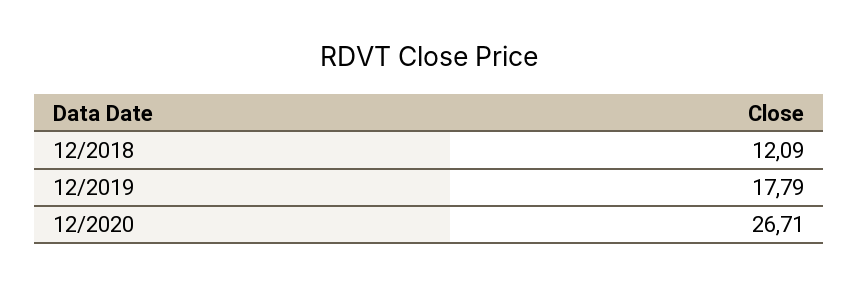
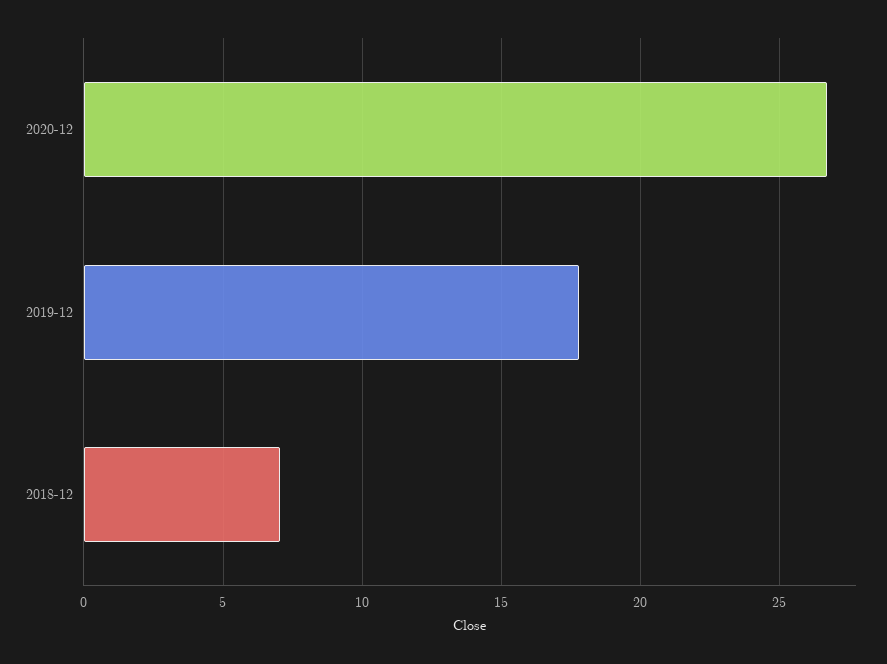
12/2018: 12.09 -> 7

